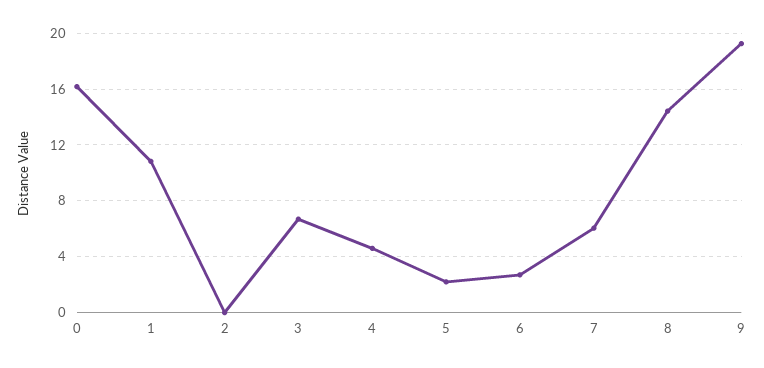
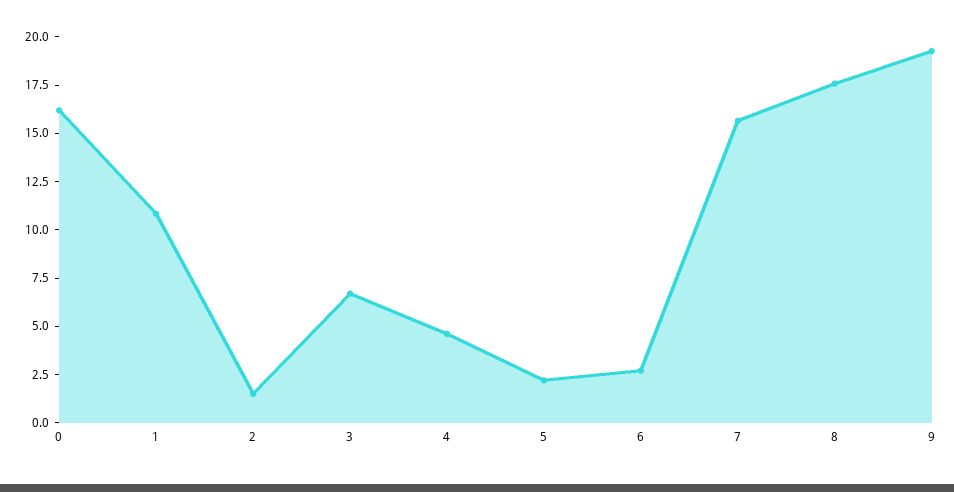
2: 0 -> 1.5
7: 6 -> 15.5
8: 14.5 -> 17.5

